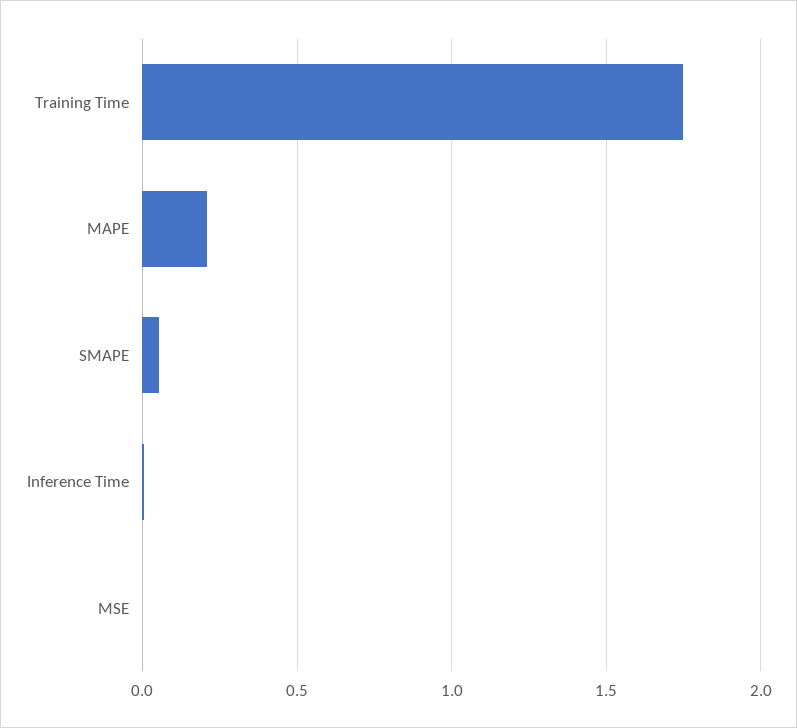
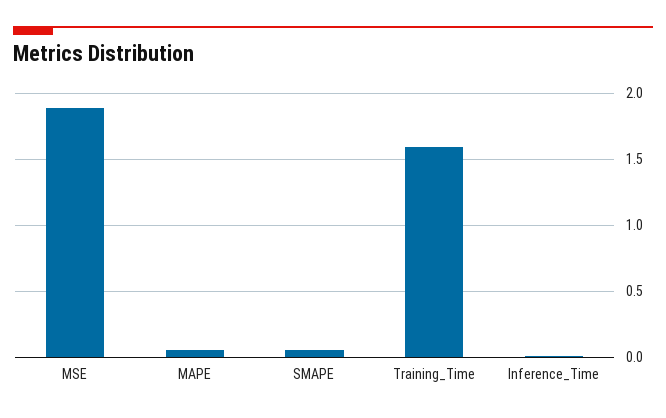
Training Time: 1.75 -> 1.6
MAPE: 0.2 -> 0.05
MSE: 0 -> 1.9

